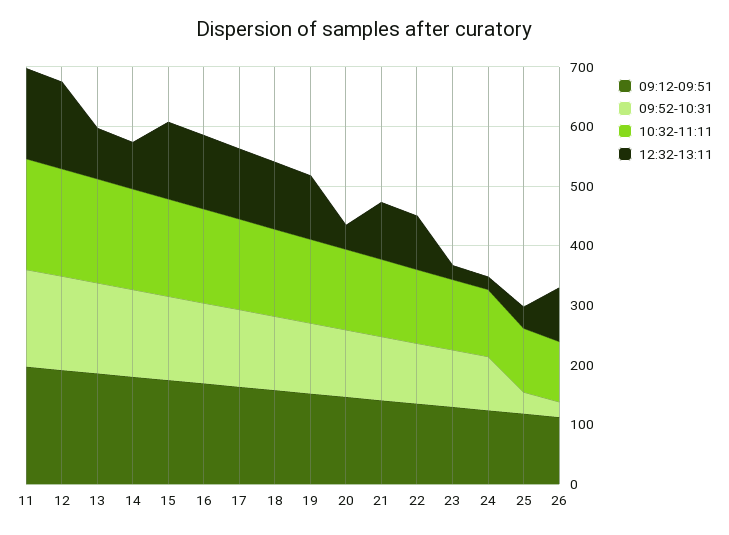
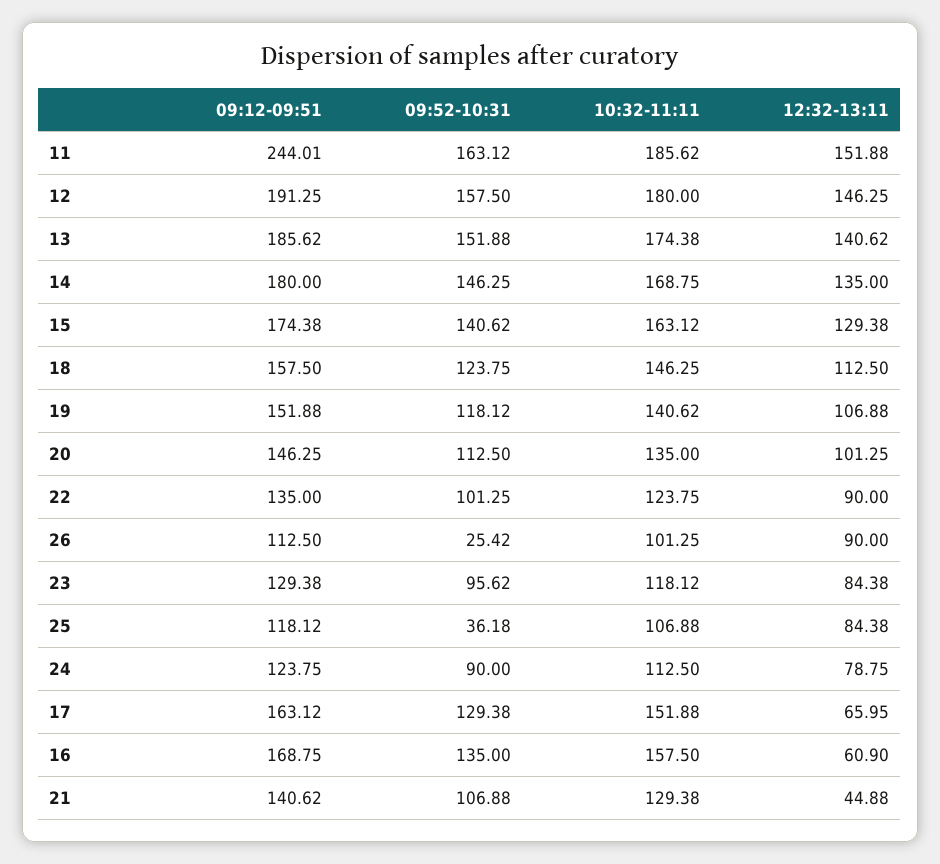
09:12-09:51, 11: 200 -> 244.01
12:32-13:11, 13: 80 -> 140.62
12:32-13:11, 14: 80 -> 135
12:32-13:11, 16: 120 -> 60.9
12:32-13:11, 17: 120 -> 65.95
12:32-13:11, 20: 40 -> 101.25
12:32-13:11, 21: 100 -> 44.88
12:32-13:11, 23: 20 -> 84.38
12:32-13:11, 24: 20 -> 78.75
12:32-13:11, 25: 40 -> 84.38

